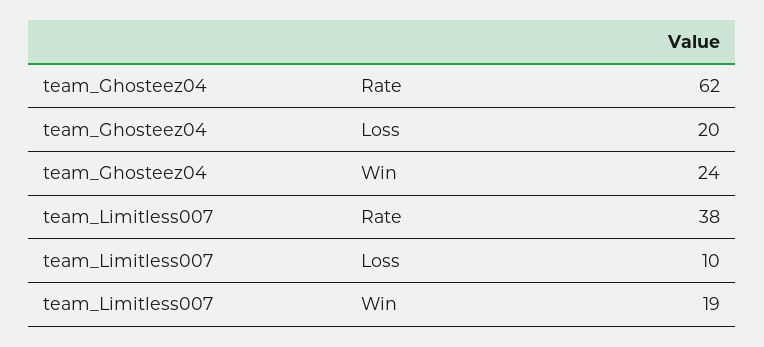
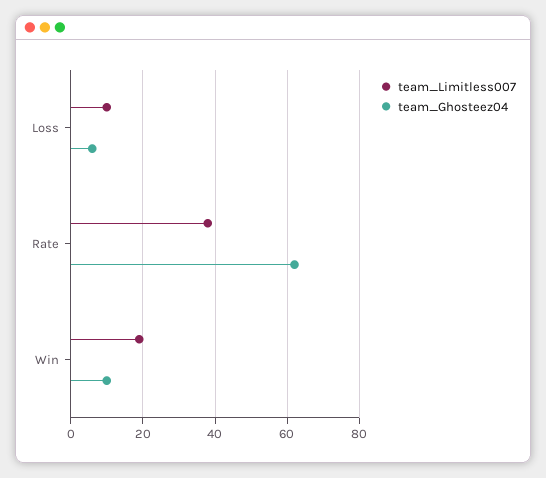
team_Ghosteez04, Loss: 20 -> 5
team_Ghosteez04, Win: 24 -> 10

